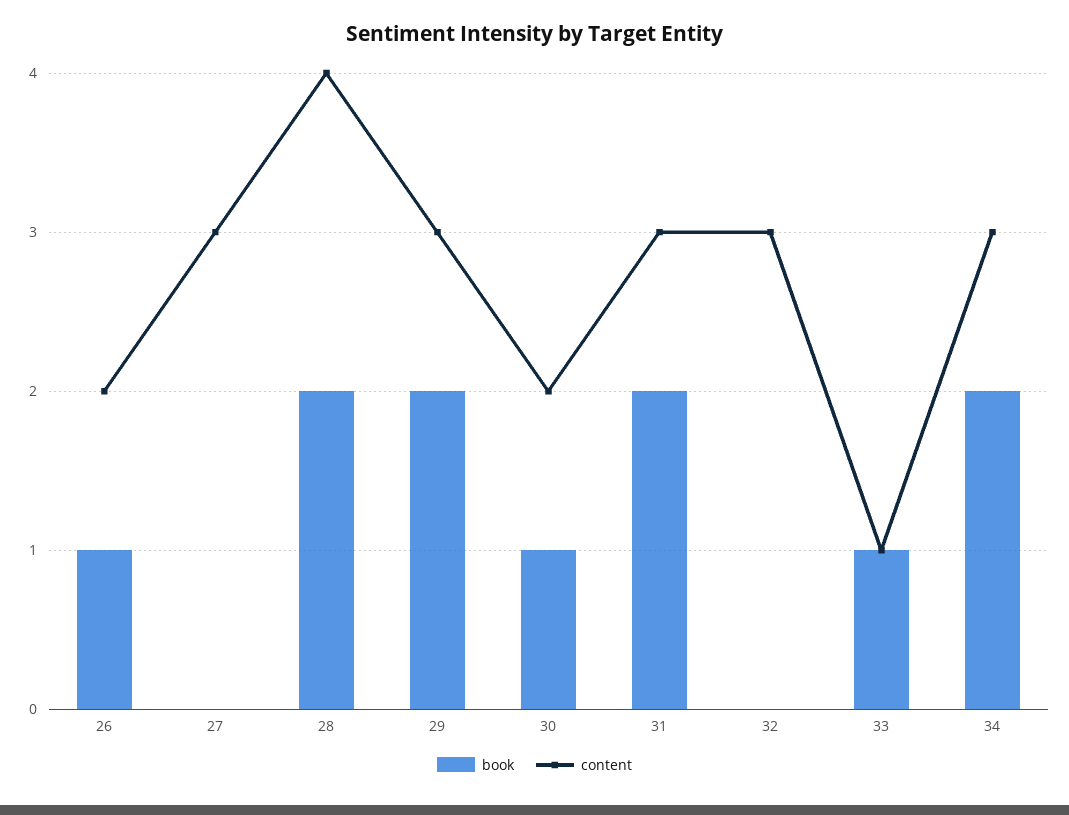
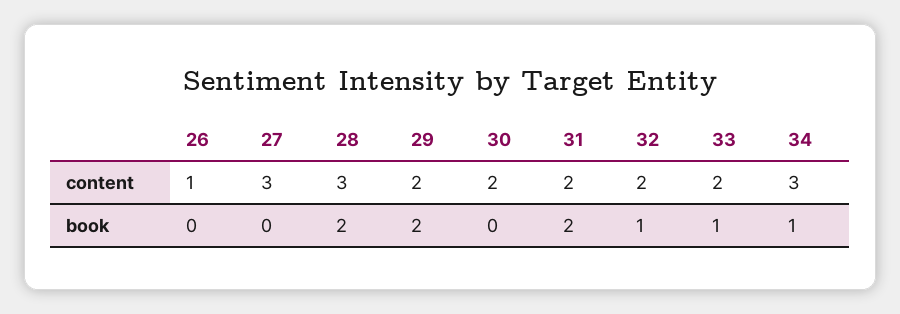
book, 26: 1 -> 0
content, 26: 2 -> 1
content, 28: 4 -> 3
content, 29: 3 -> 2
book, 30: 1 -> 0
content, 31: 3 -> 2
book, 32: 0 -> 1
content, 32: 3 -> 2
content, 33: 1 -> 2
book, 34: 2 -> 1

